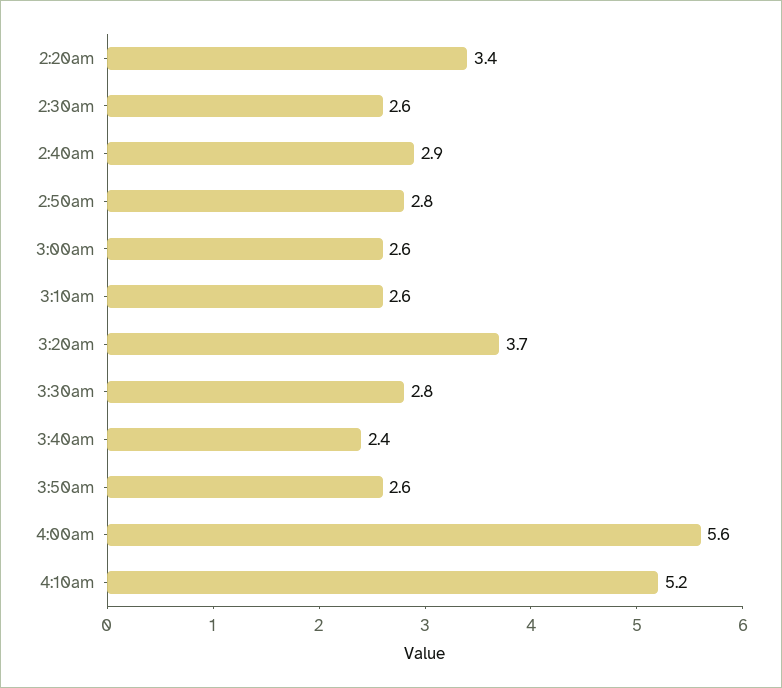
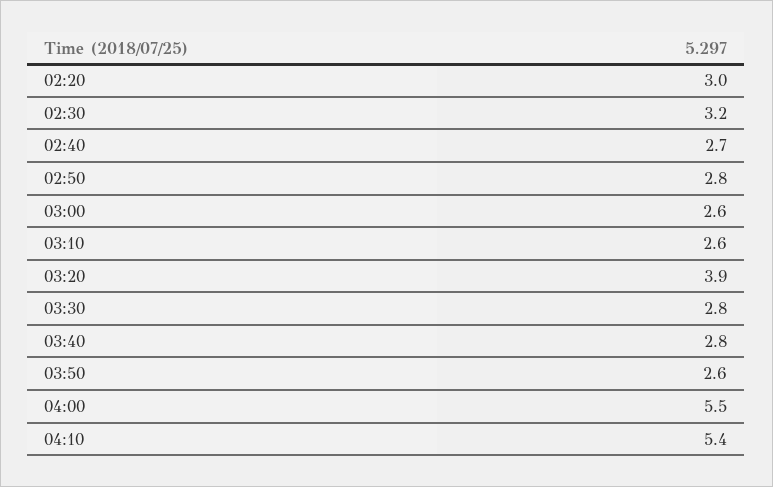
2:20am: 3.4 -> 3
2:30am: 2.6 -> 3.2
2:40am: 2.9 -> 2.7
3:20am: 3.7 -> 3.9
3:40am: 2.4 -> 2.8
4:00am: 5.6 -> 5.5
4:10am: 5.2 -> 5.4

